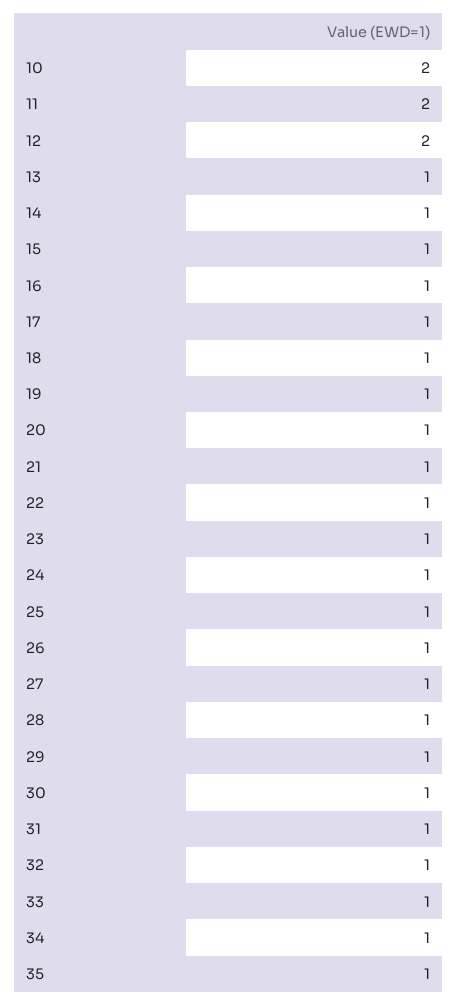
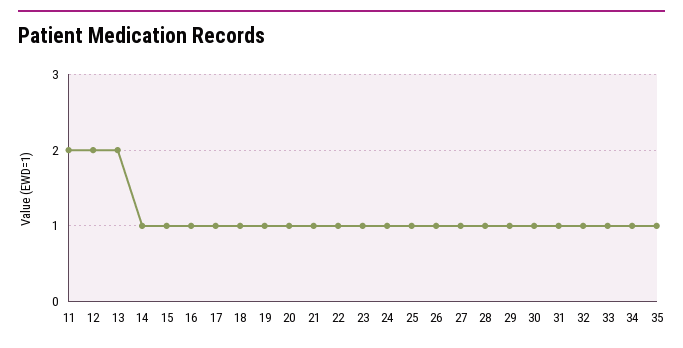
10: 2 -> none
13: 1 -> 2

